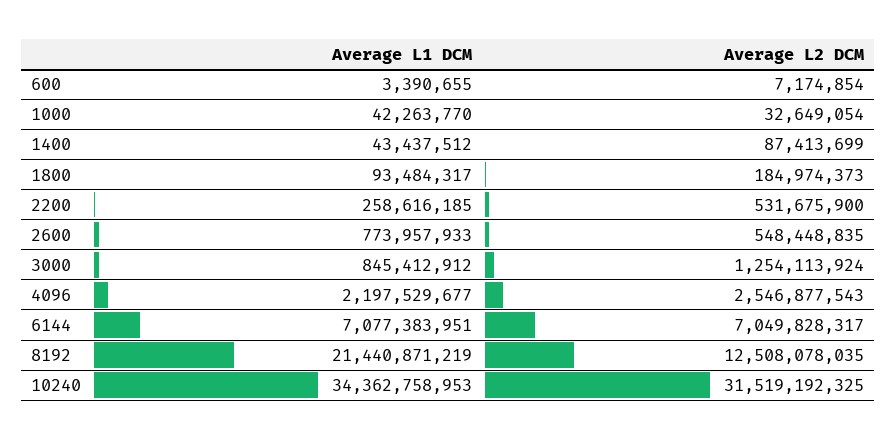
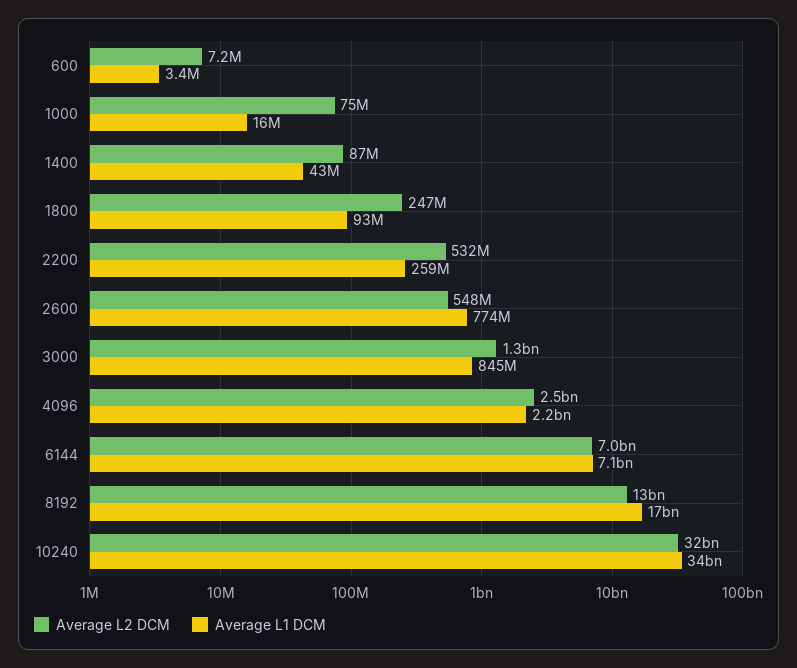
Average L1 DCM, 1000: 42263770 -> 16000000
Average L2 DCM, 1000: 32649054 -> 75000000
Average L2 DCM, 1800: 184974373 -> 247000000
Average L1 DCM, 8192: 21440871219 -> 17000000000

